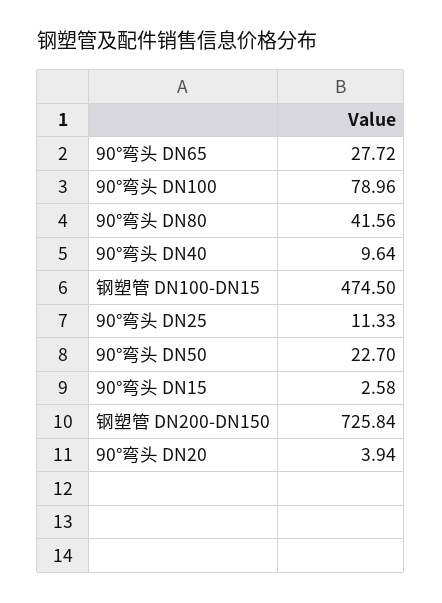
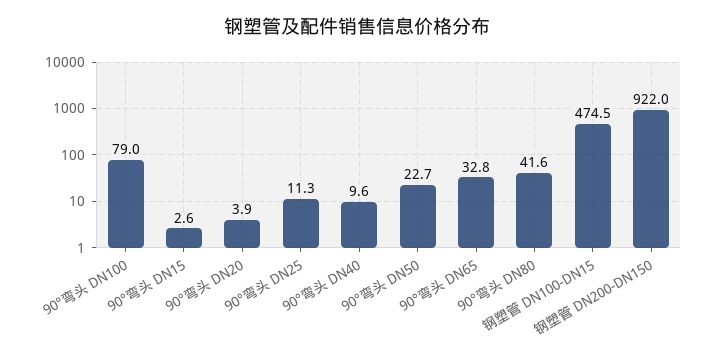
90°弯头 DN65: 27.72 -> 32.8
钢塑管 DN200-DN150: 725.84 -> 922

